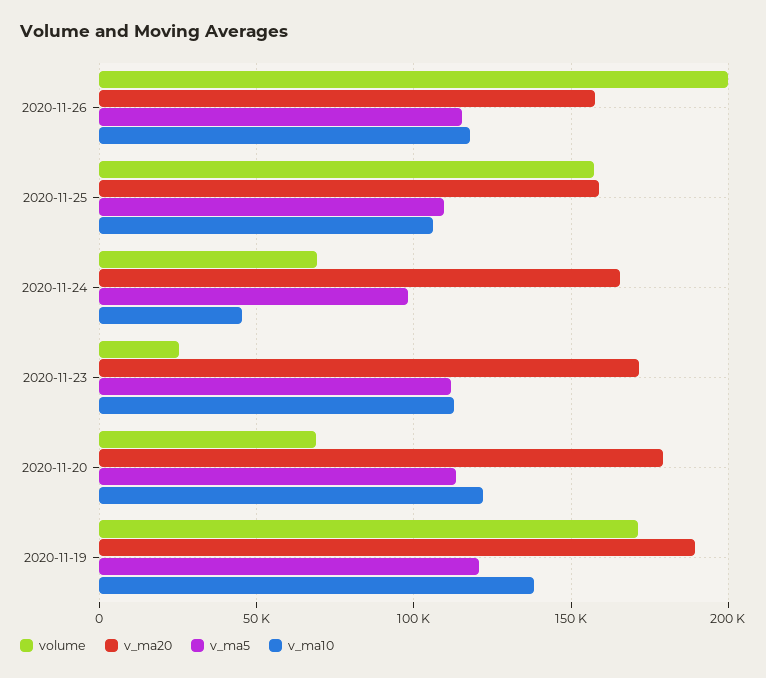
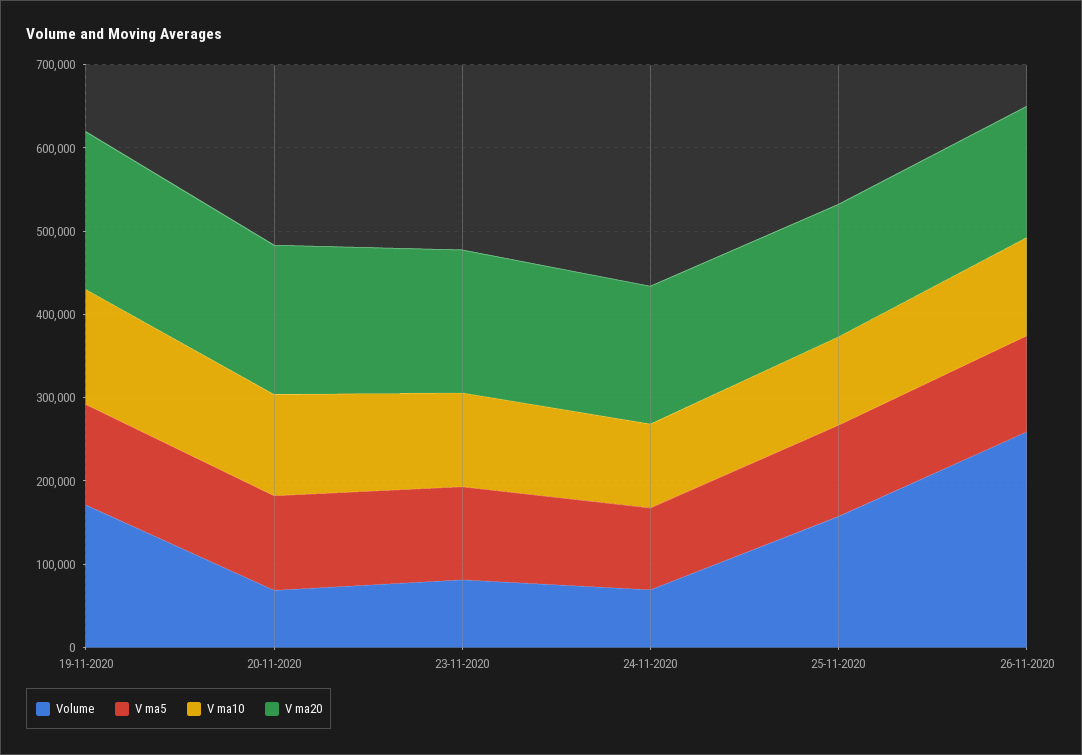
volume, 2020-11-26: 200000 -> 260000
v_ma10, 2020-11-24: 45000 -> 100000
volume, 2020-11-23: 25000 -> 80000

